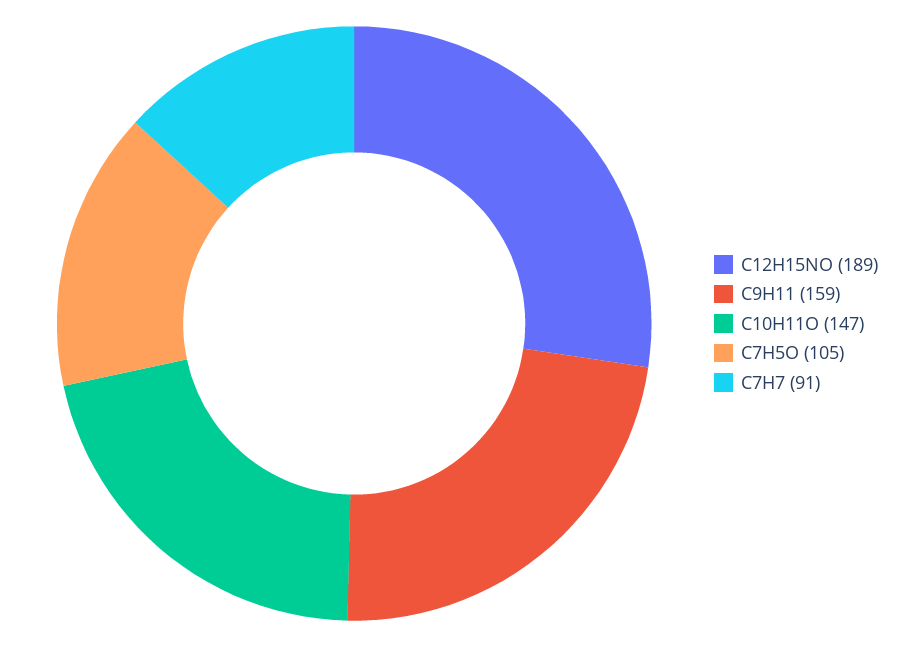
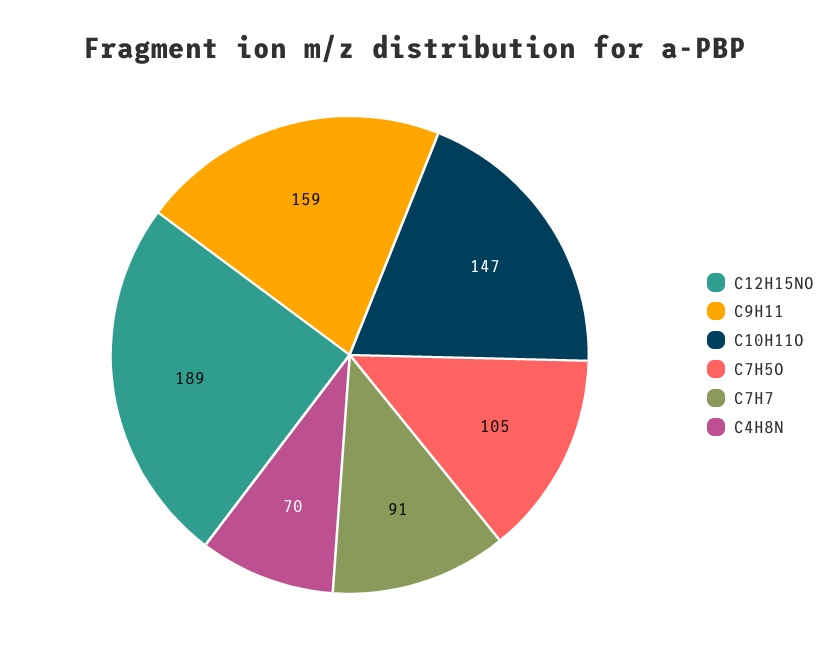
C4H8N: none -> 70

